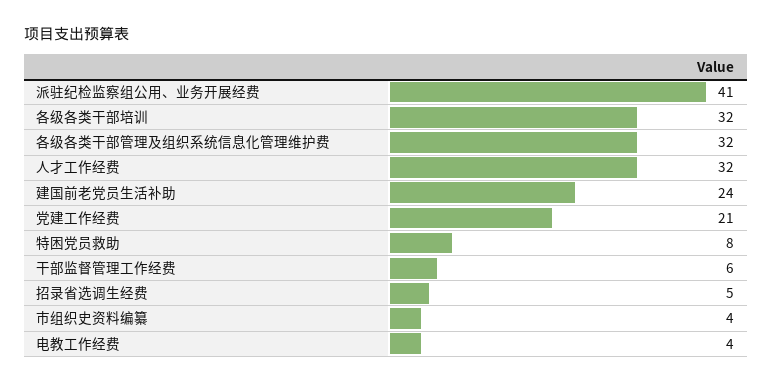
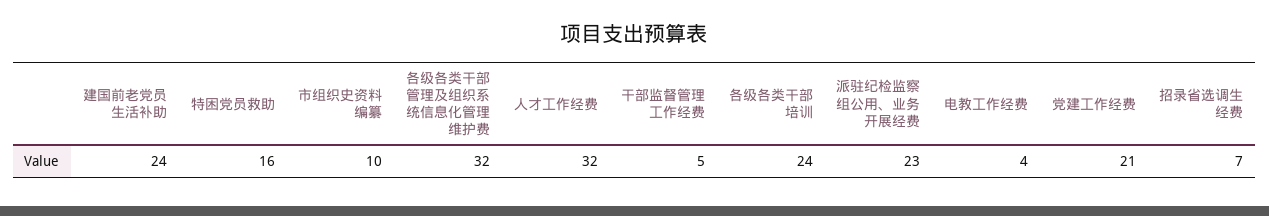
派驻纪检监察组公用、业务开展经费: 41 -> 23
各级各类干部培训: 32 -> 24
特困党员救助: 8 -> 16
干部监督管理工作经费: 6 -> 5
招录省选调生经费: 5 -> 7
市组织史资料编纂: 4 -> 10

